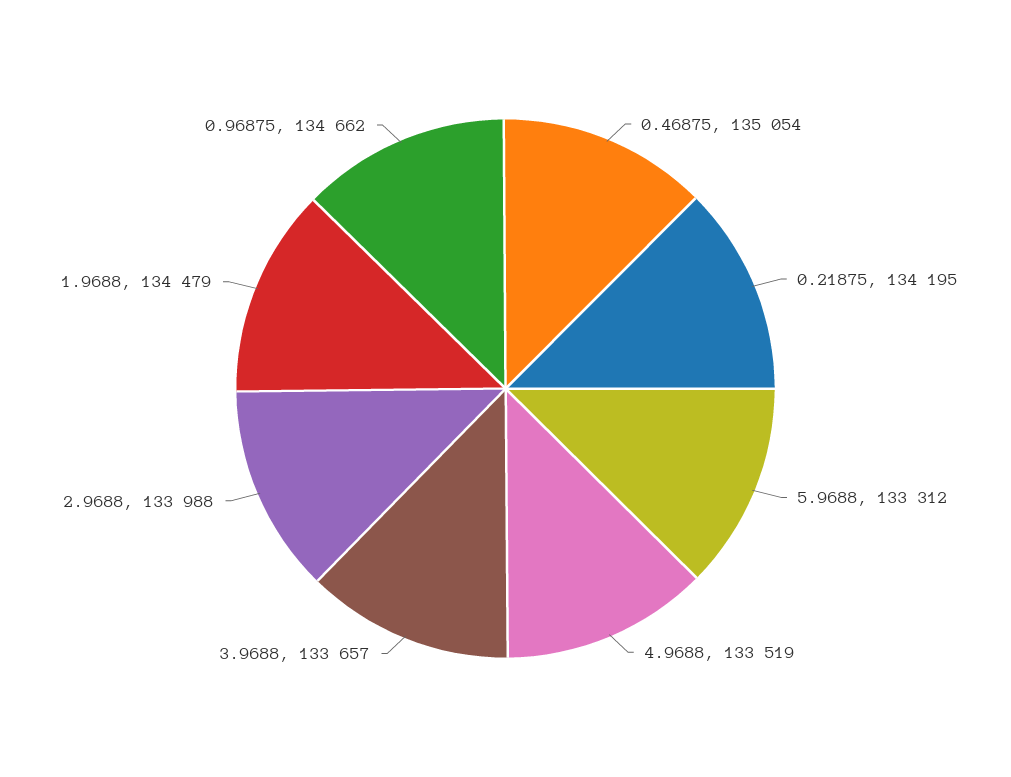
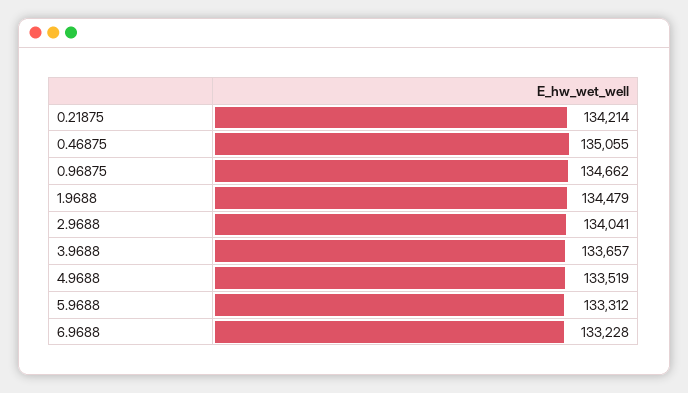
0.46875: 135054 -> 135055
0.21875: 134195 -> 134214
2.9688: 133988 -> 134041
6.9688: none -> 133228

